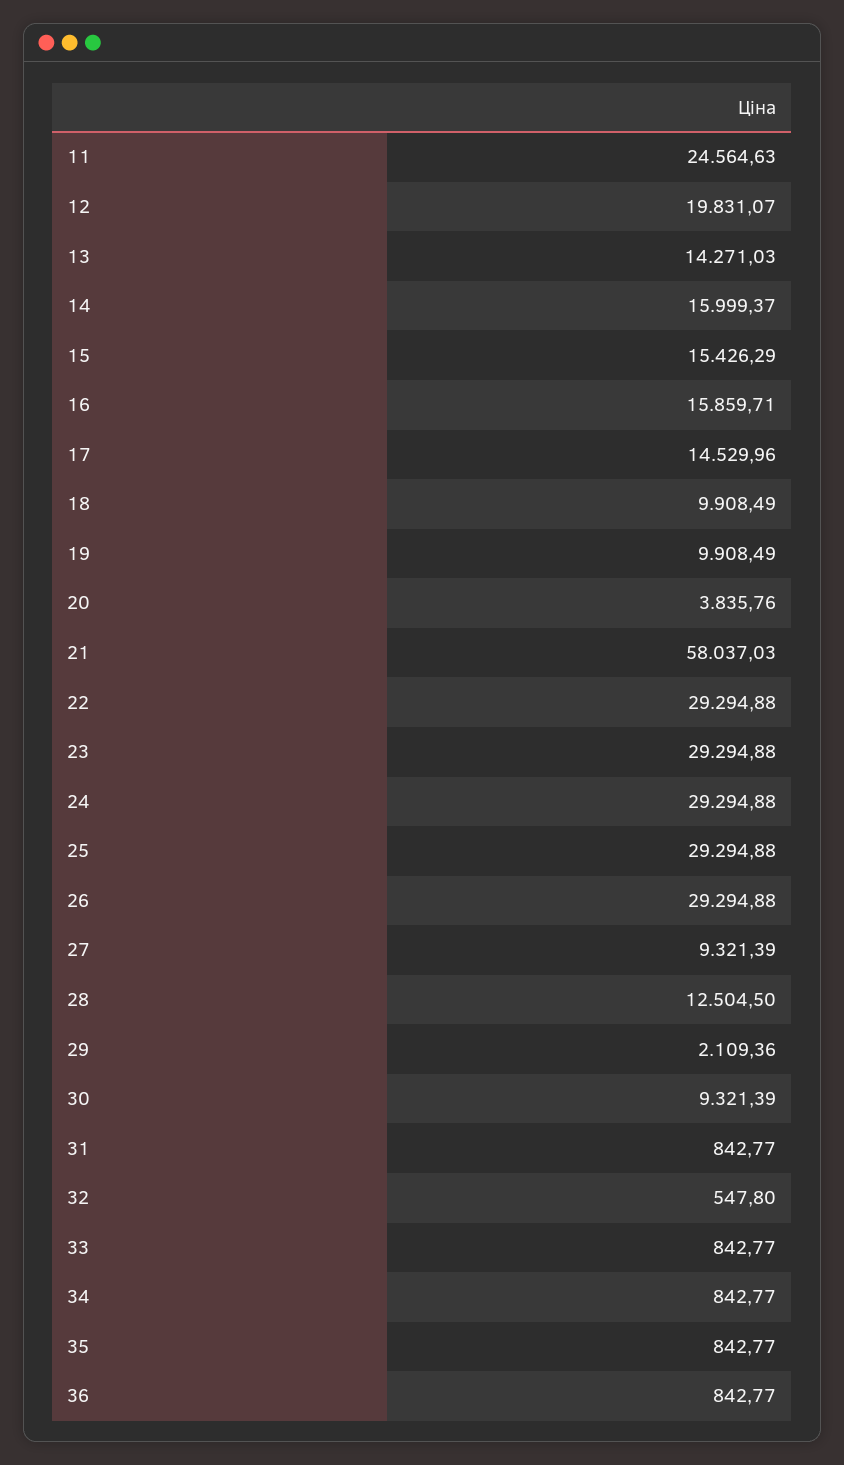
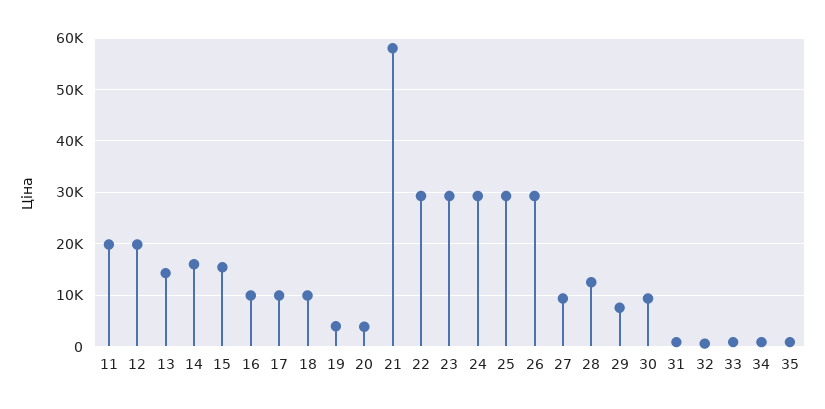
11: 24564.63 -> 20000
16: 15859.71 -> 10000
17: 14529.96 -> 10000
19: 9908.49 -> 4000
29: 2109.36 -> 8000
36: 842.77 -> none

